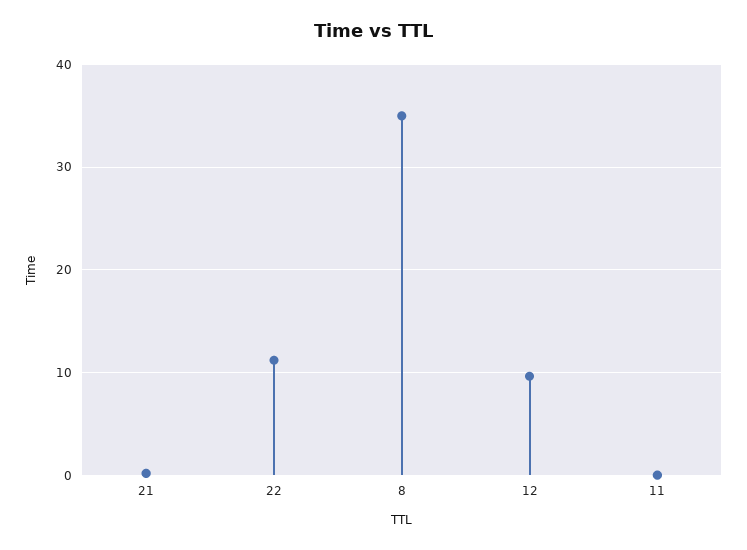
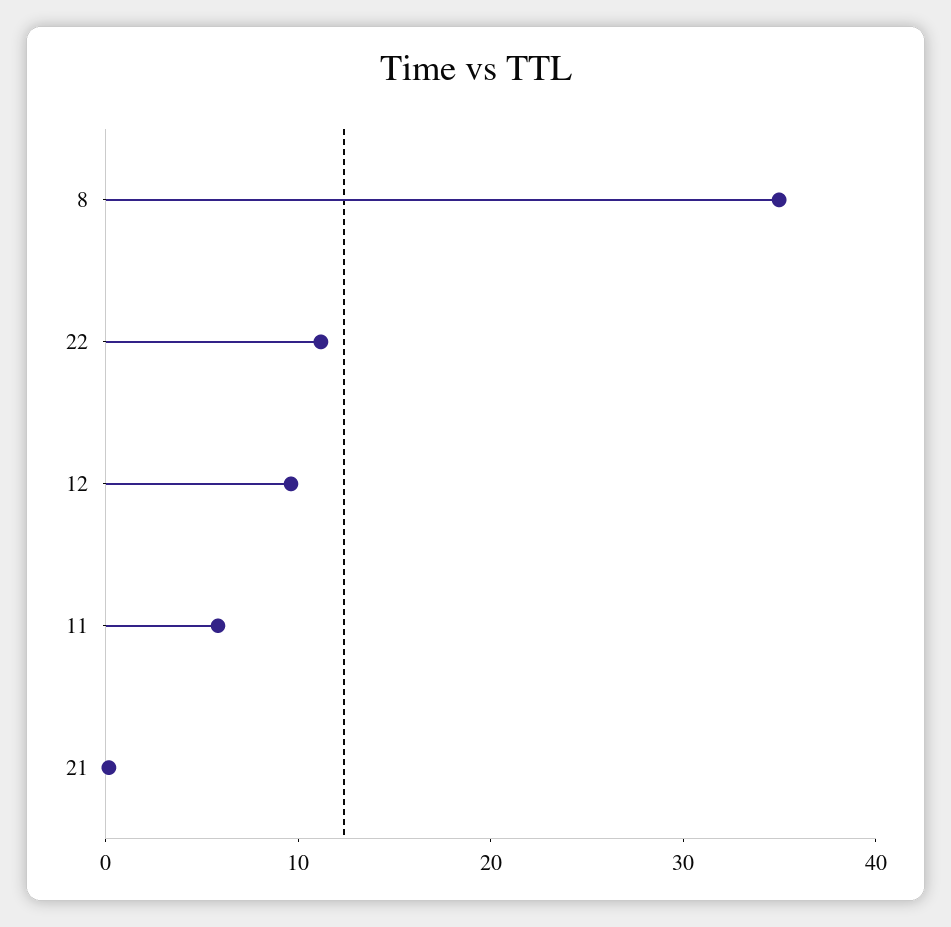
11: 0 -> 6

